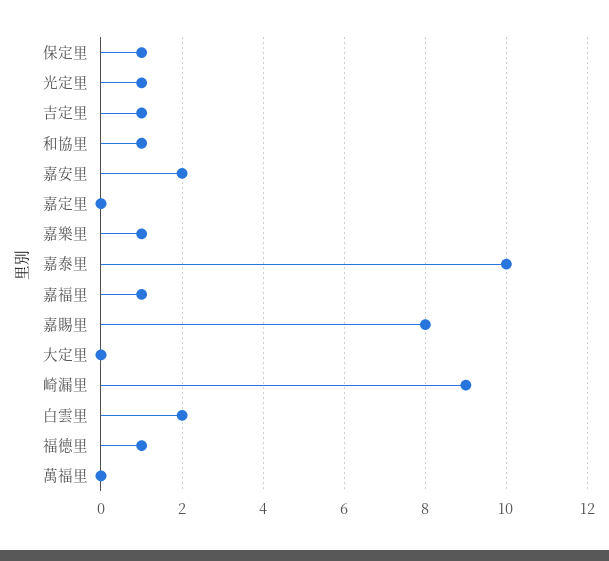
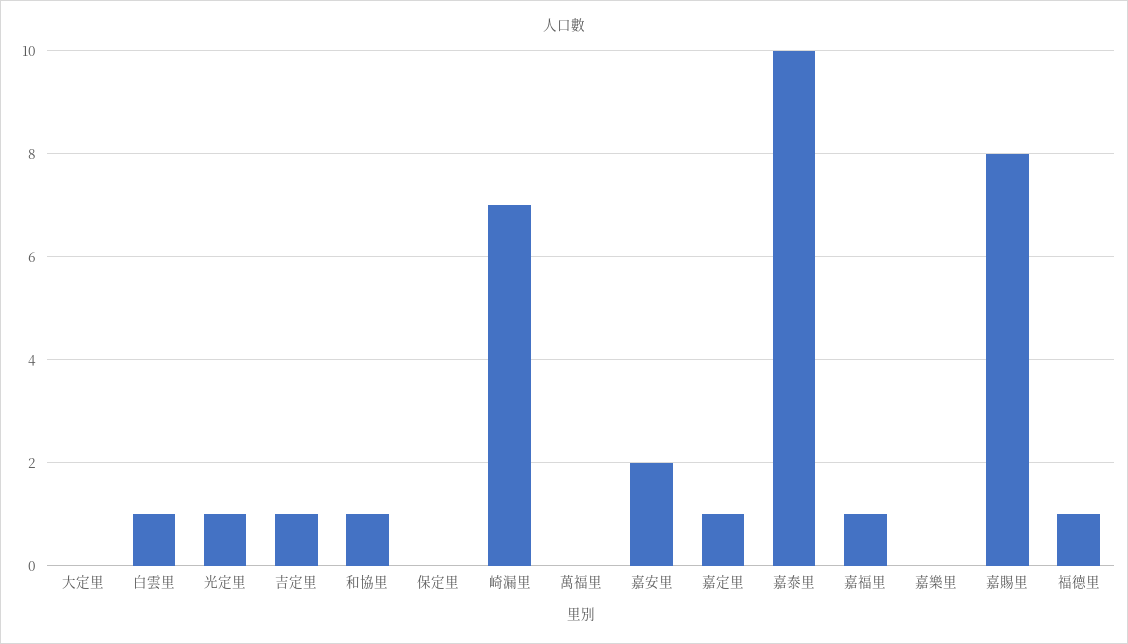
保定里: 1 -> 0
嘉定里: 0 -> 1
嘉樂里: 1 -> 0
崎漏里: 9 -> 7
白雲里: 2 -> 1

